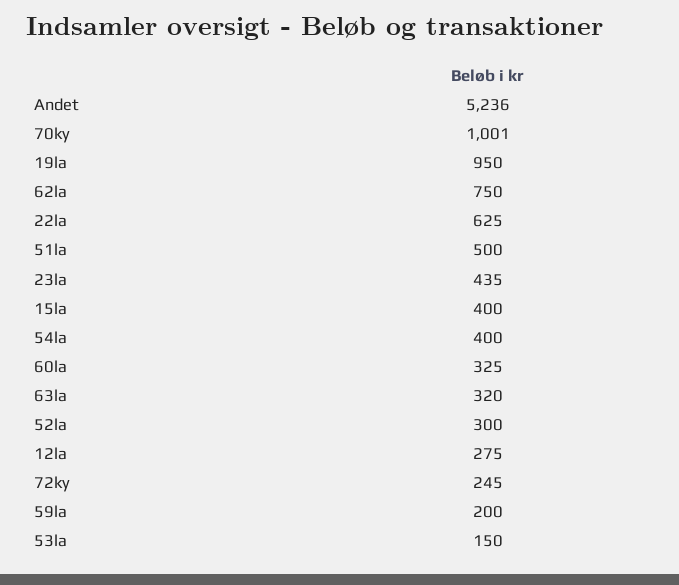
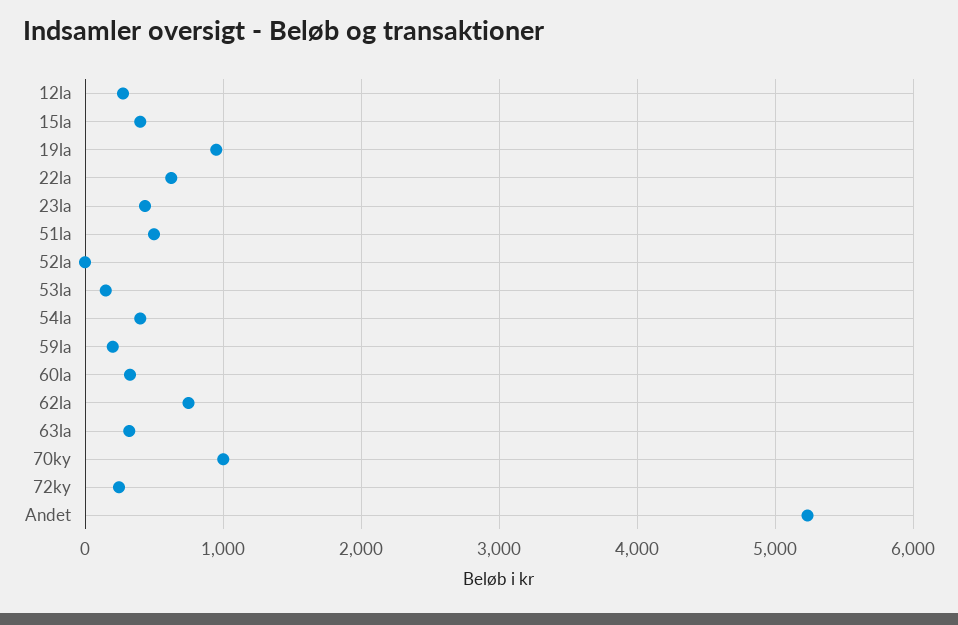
52la: 300 -> 0

